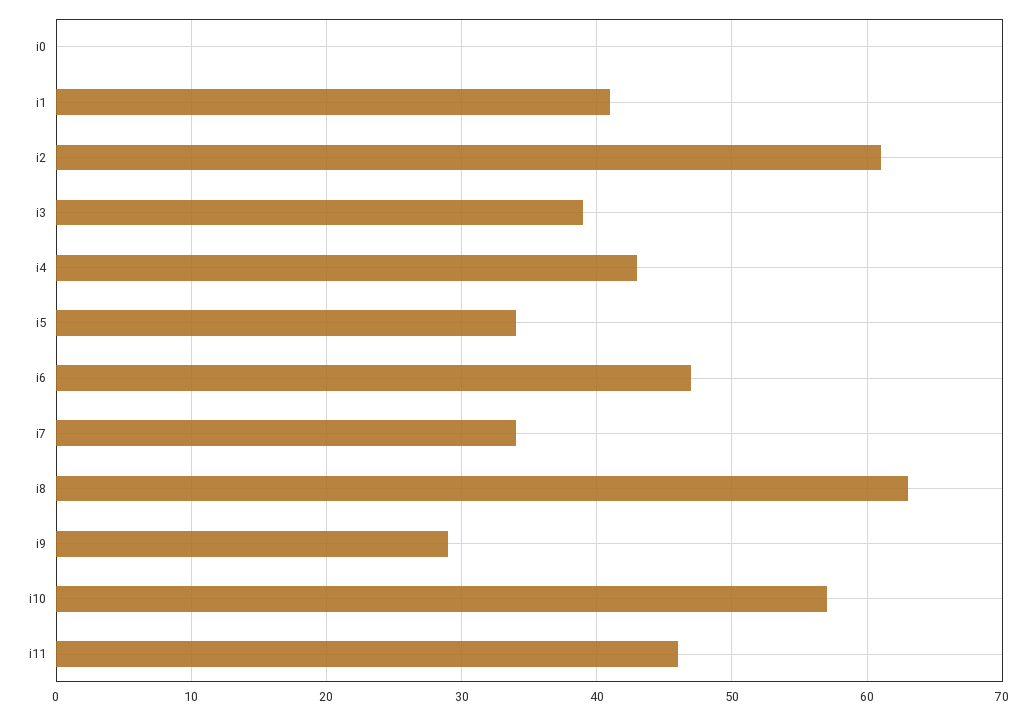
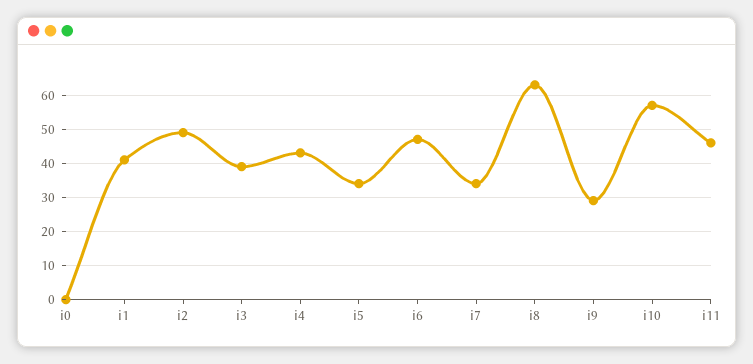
i2: 61 -> 50

